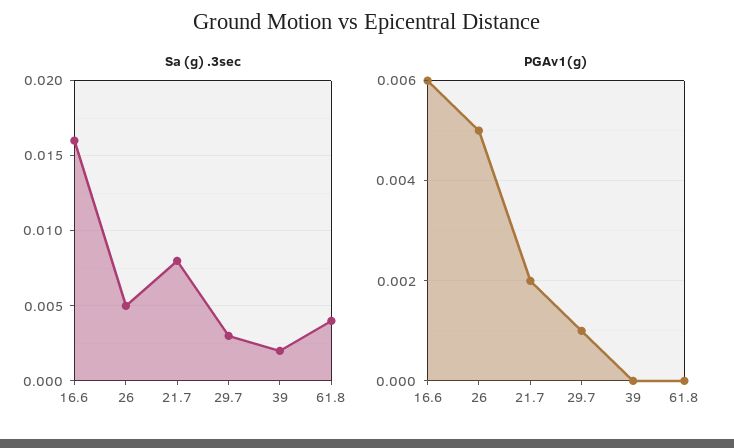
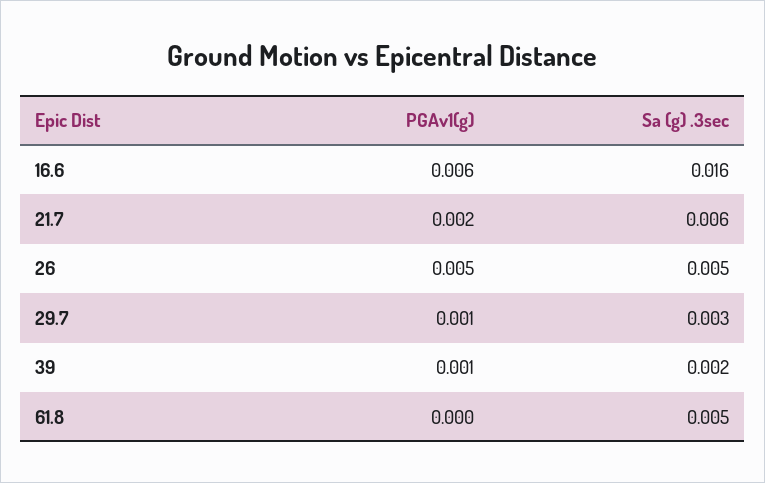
Sa (g) .3sec, 21.7: 0.008 -> 0.006
Sa (g) .3sec, 61.8: 0.004 -> 0.005
PGAv1(g), 39: 0 -> 0.001

